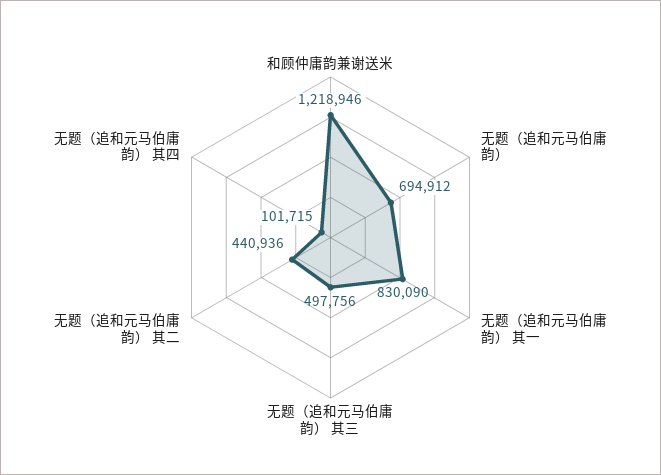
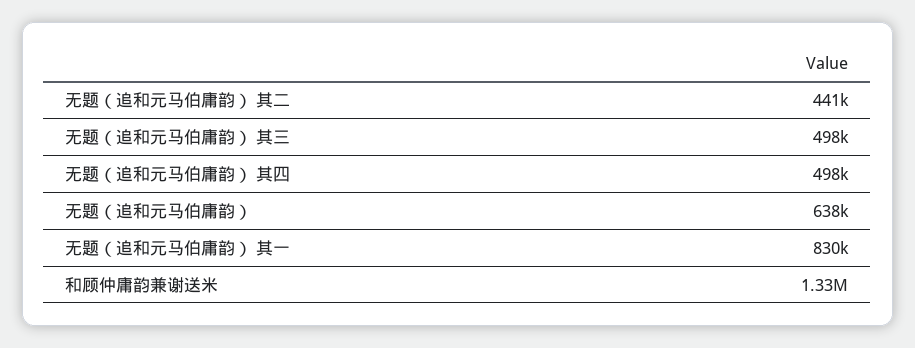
和顾仲庸韵兼谢送米: 1218946 -> 1330000
无题（追和元马伯庸韵）: 694912 -> 638000
无题（追和元马伯庸韵） 其四: 101715 -> 498000

